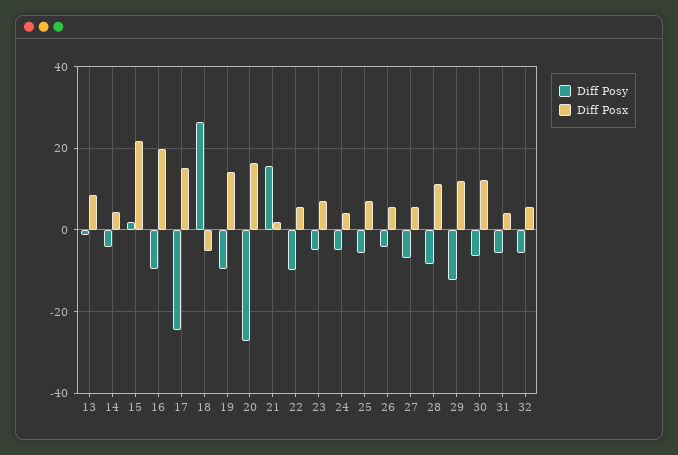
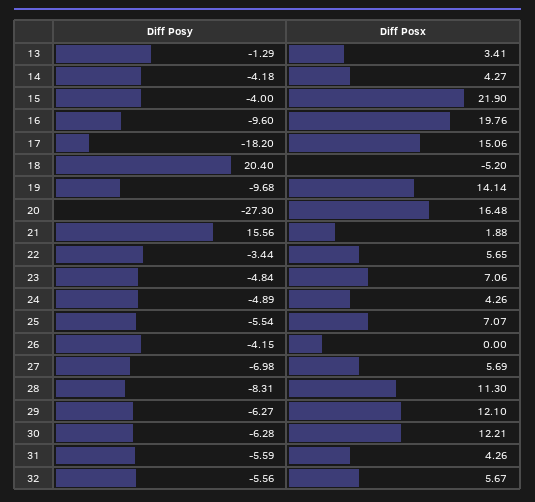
Diff Posx, 13: 8 -> 3.41
Diff Posy, 15: 2 -> -4
Diff Posy, 17: -24 -> -18.2
Diff Posy, 18: 26 -> 20.4
Diff Posy, 22: -10 -> -3.44
Diff Posx, 26: 6 -> 0
Diff Posy, 29: -12 -> -6.27

